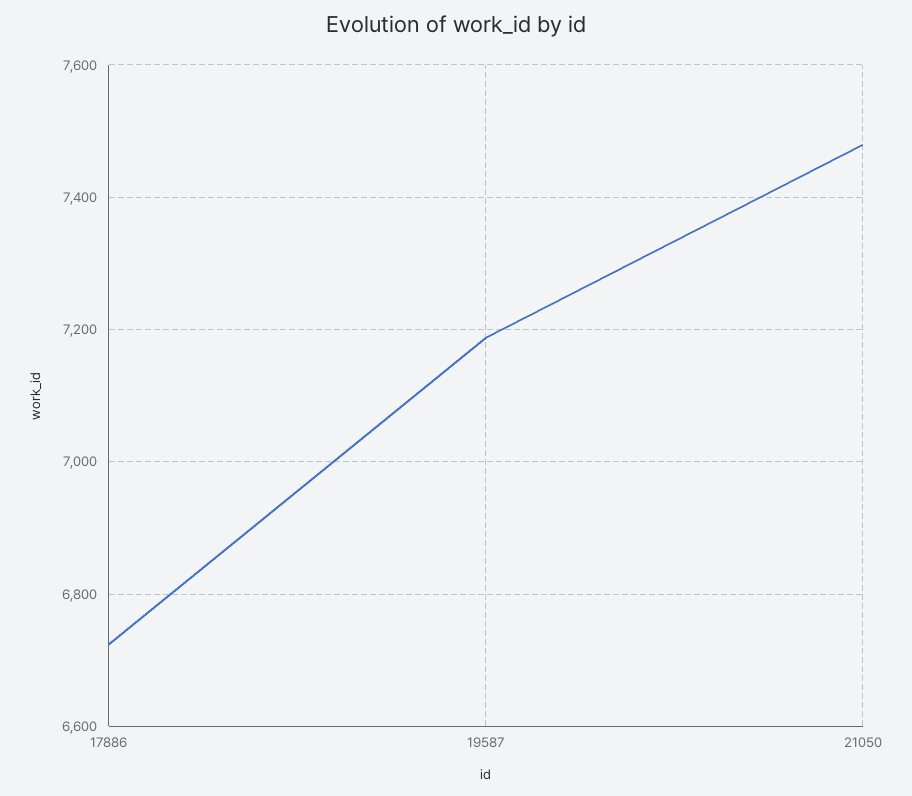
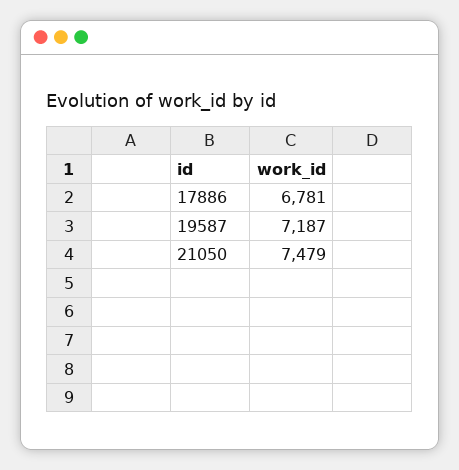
17886: 6720 -> 6781

